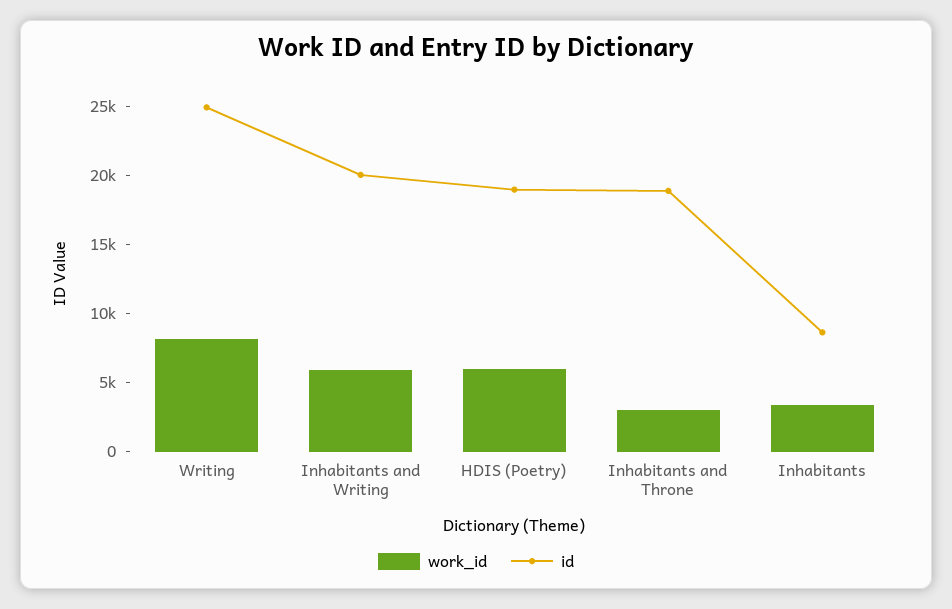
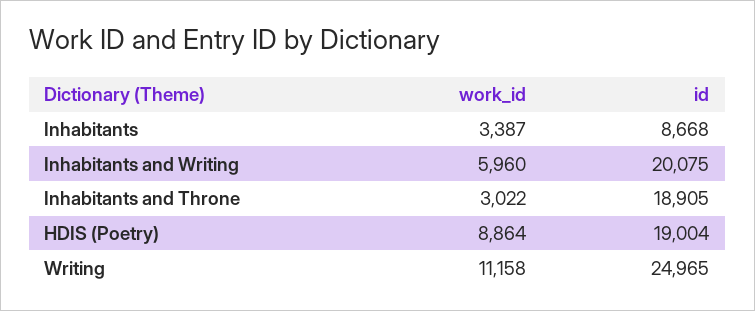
work_id, Writing: 8000 -> 11158
work_id, HDIS (Poetry): 6000 -> 8864

